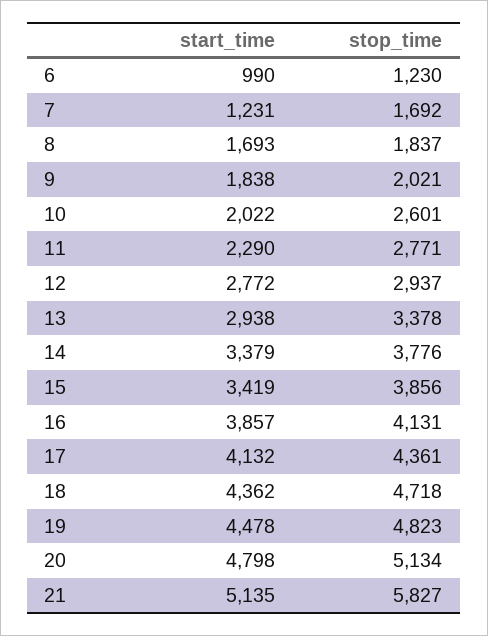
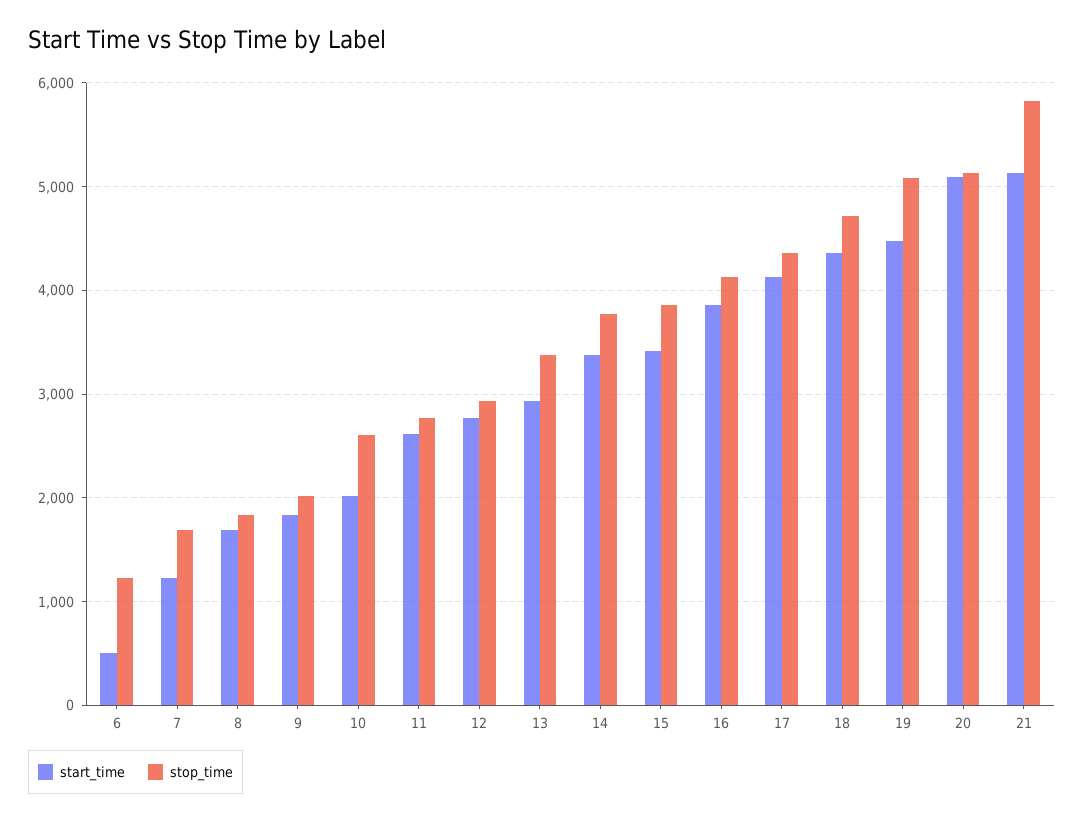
start_time, 6: 990 -> 500
start_time, 11: 2290 -> 2600
stop_time, 19: 4823 -> 5100
start_time, 20: 4798 -> 5100

